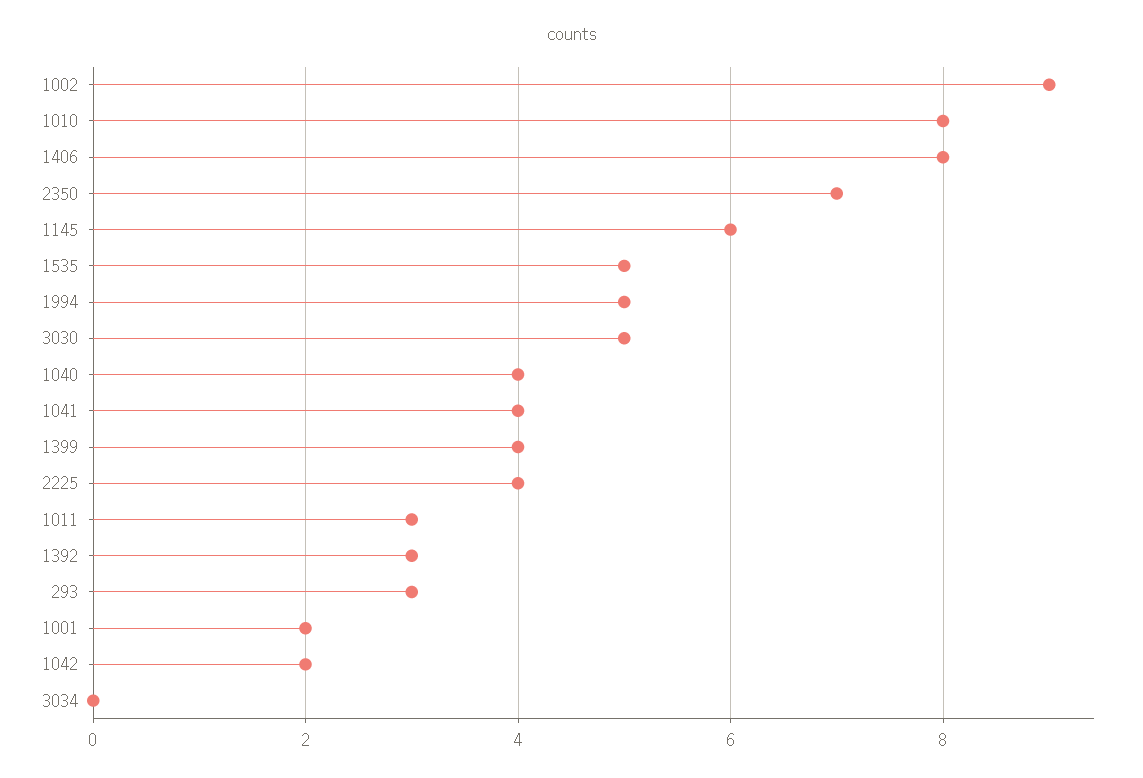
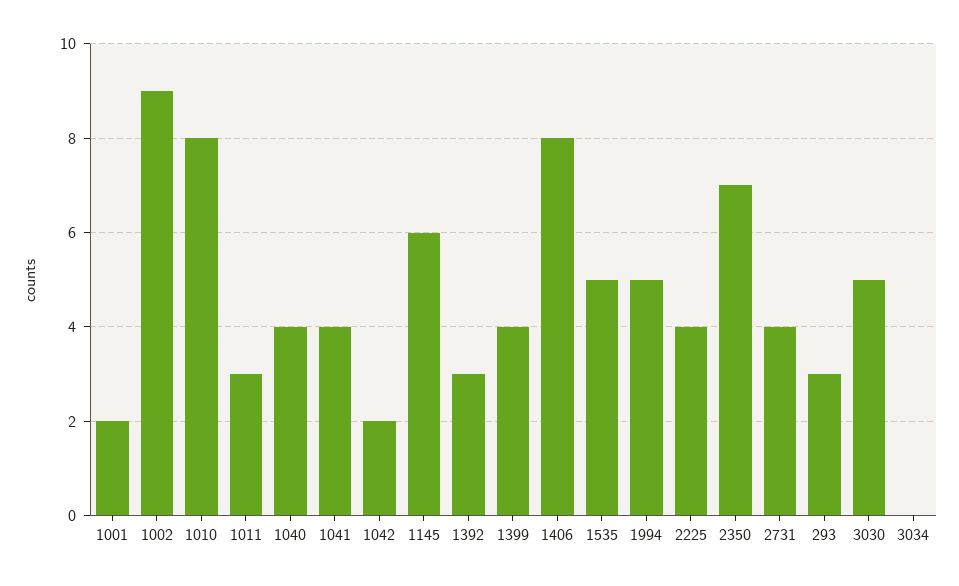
2731: none -> 4

